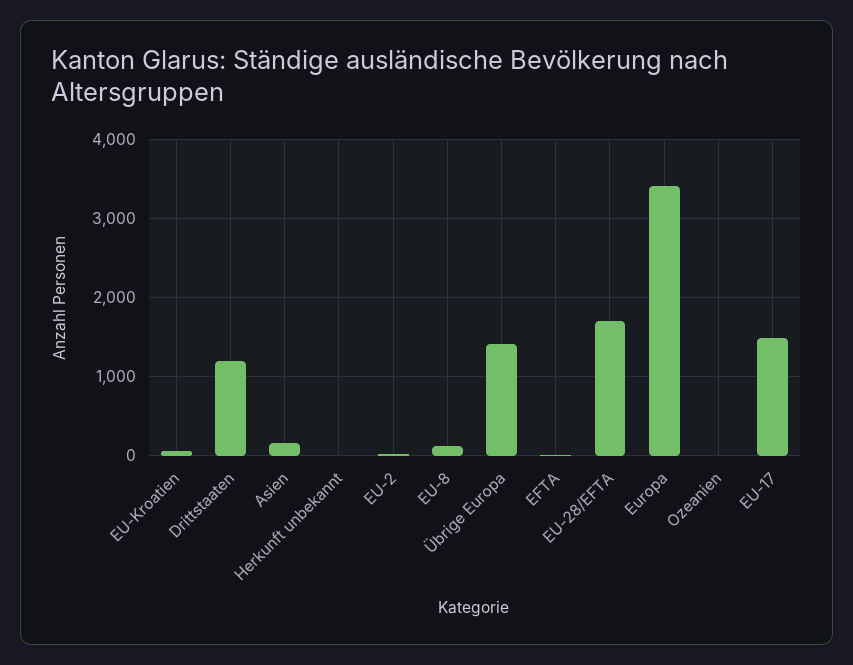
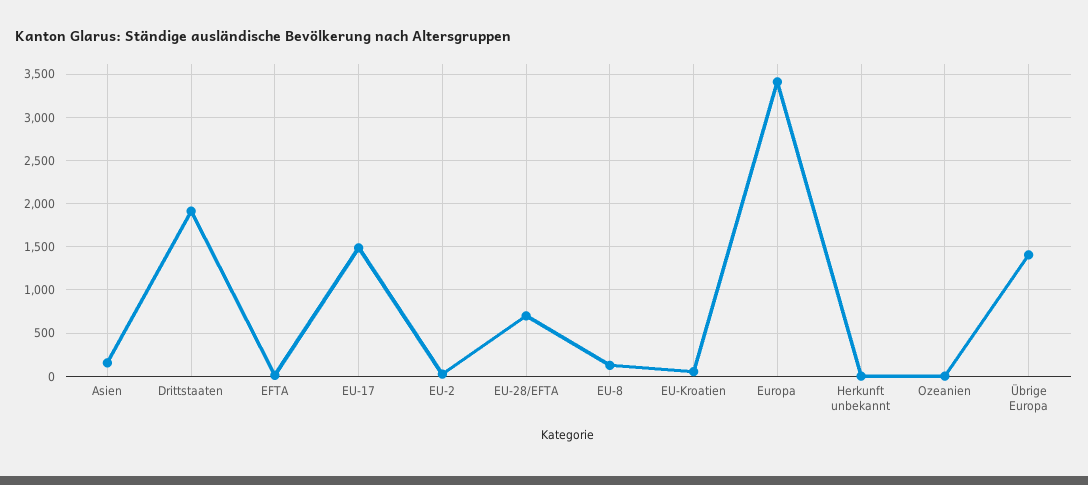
Drittstaaten: 1200 -> 1900
EU-28/EFTA: 1700 -> 700

